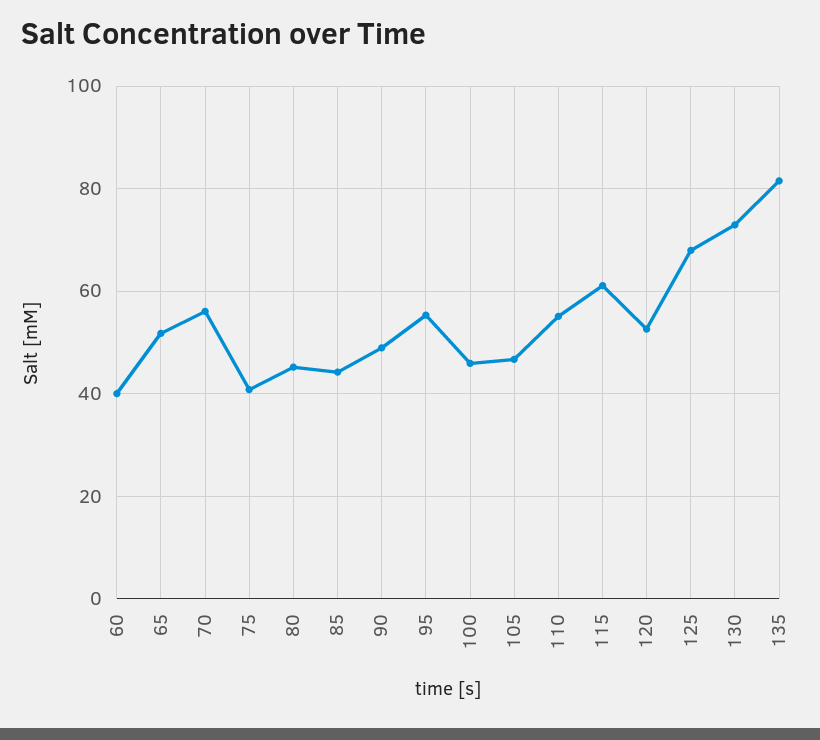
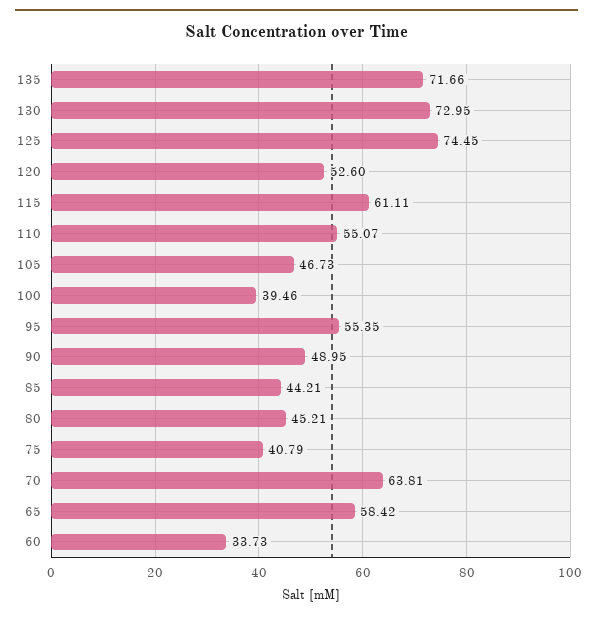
60: 40 -> 33.73
65: 52 -> 58.42
70: 56 -> 63.81
100: 46 -> 39.46
125: 68 -> 74.45
135: 82 -> 71.66

